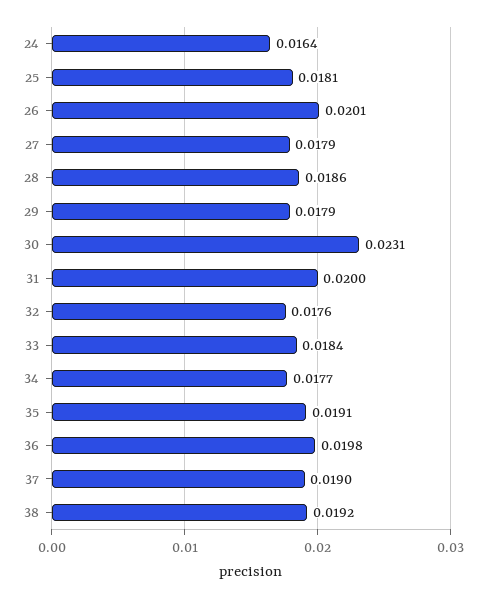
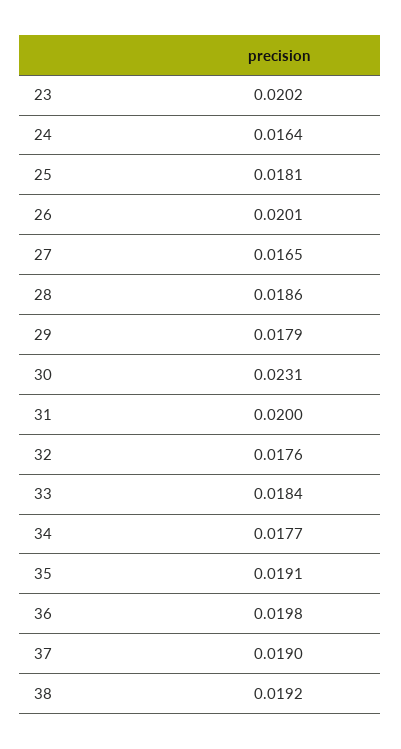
27: 0.0179 -> 0.0165
23: none -> 0.0202

